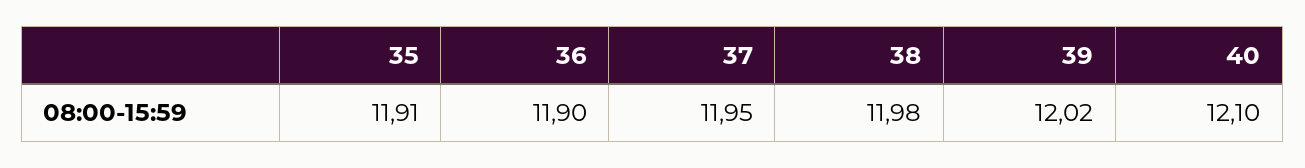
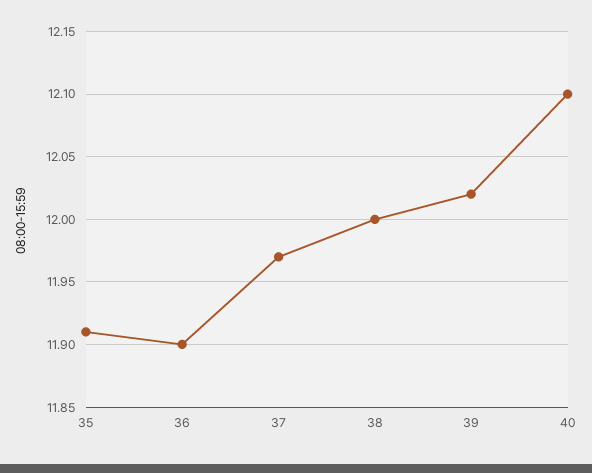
37: 11.95 -> 11.97
38: 11.98 -> 12

